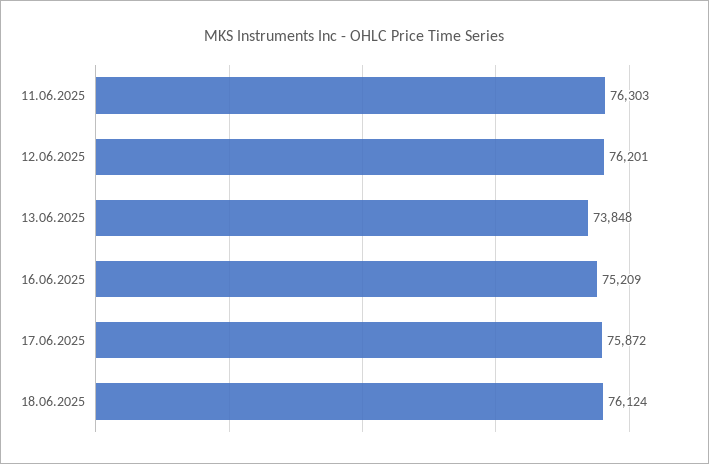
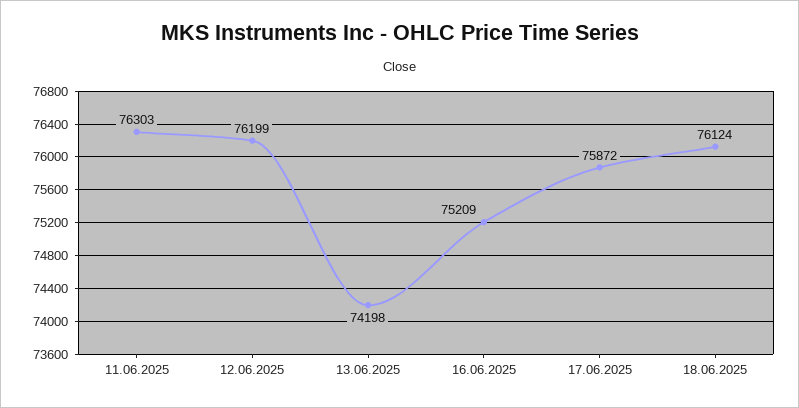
12.06.2025: 76201 -> 76199
13.06.2025: 73848 -> 74198

